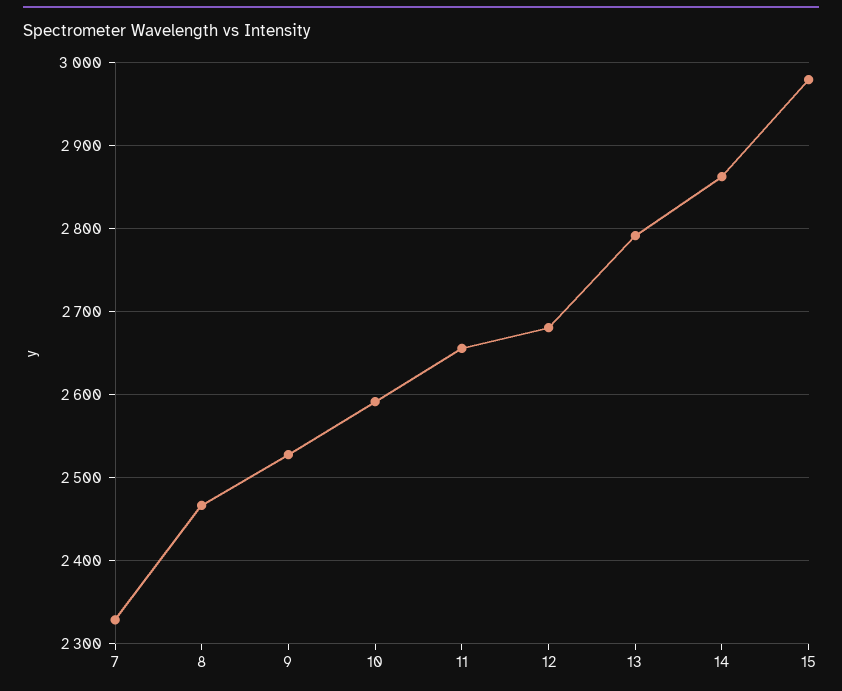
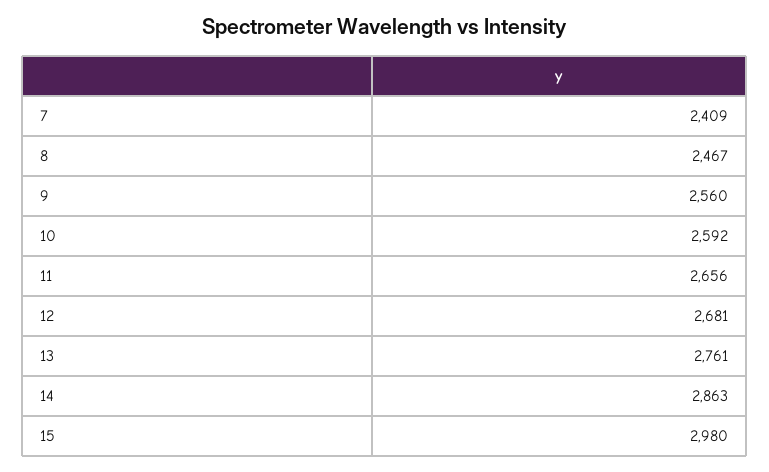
7: 2330 -> 2409
9: 2530 -> 2560
13: 2790 -> 2761

